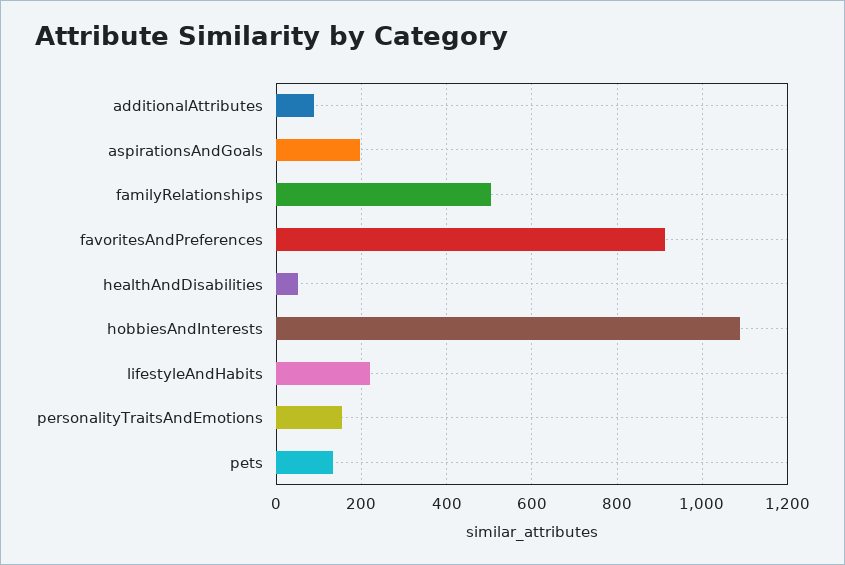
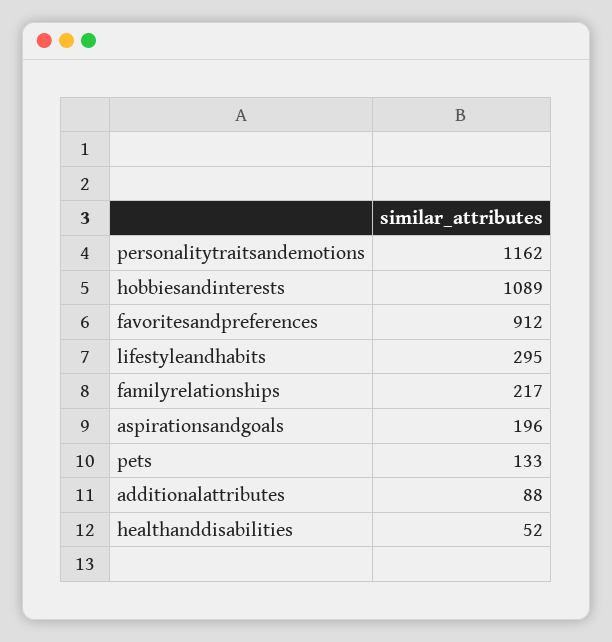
familyRelationships: 500 -> 217
lifestyleAndHabits: 220 -> 295
personalityTraitsAndEmotions: 160 -> 1162

